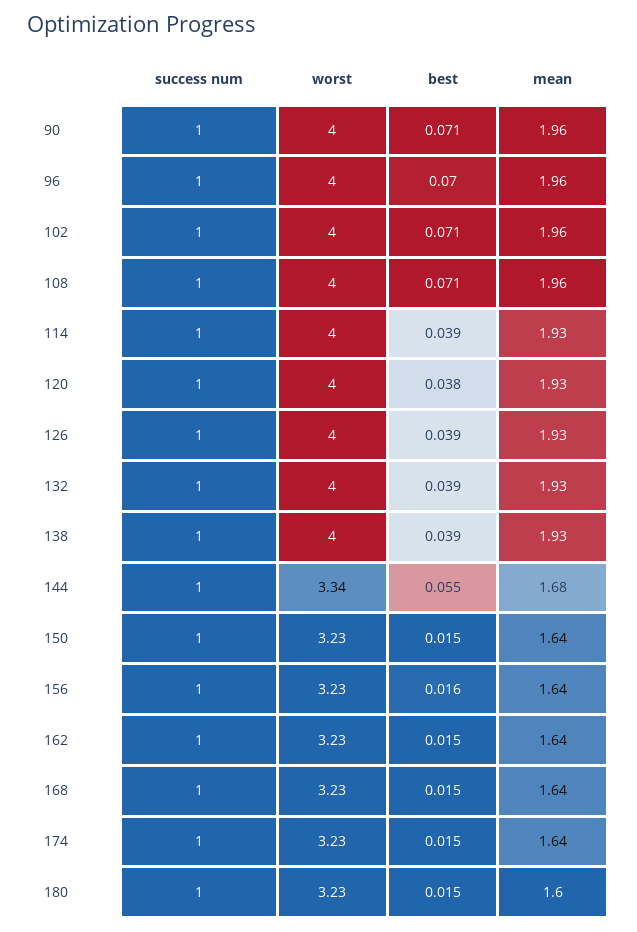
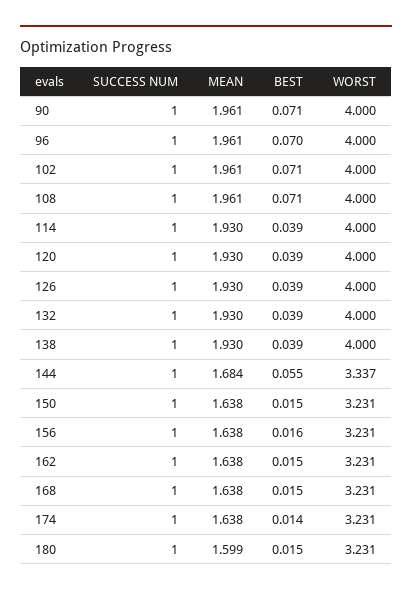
best, 120: 0.038 -> 0.039
best, 174: 0.015 -> 0.014

